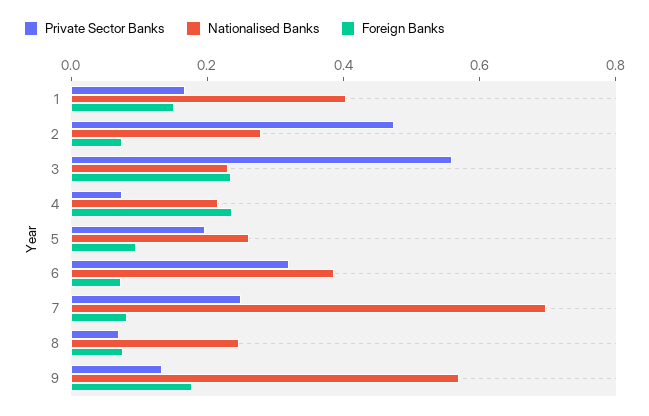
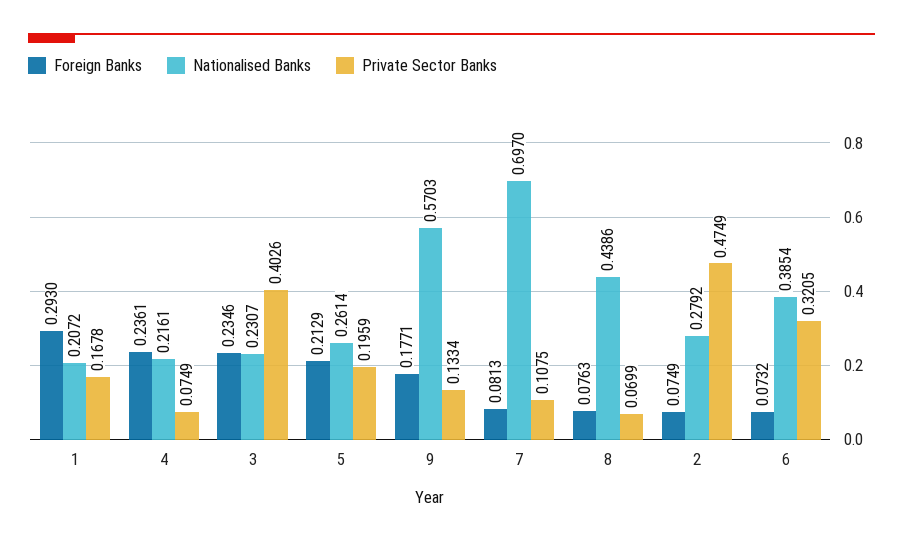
Nationalised Banks, 1: 0.4 -> 0.2072
Foreign Banks, 1: 0.15 -> 0.293
Private Sector Banks, 3: 0.55 -> 0.4026
Foreign Banks, 5: 0.1 -> 0.2129
Private Sector Banks, 7: 0.25 -> 0.1075
Nationalised Banks, 8: 0.25 -> 0.4386

